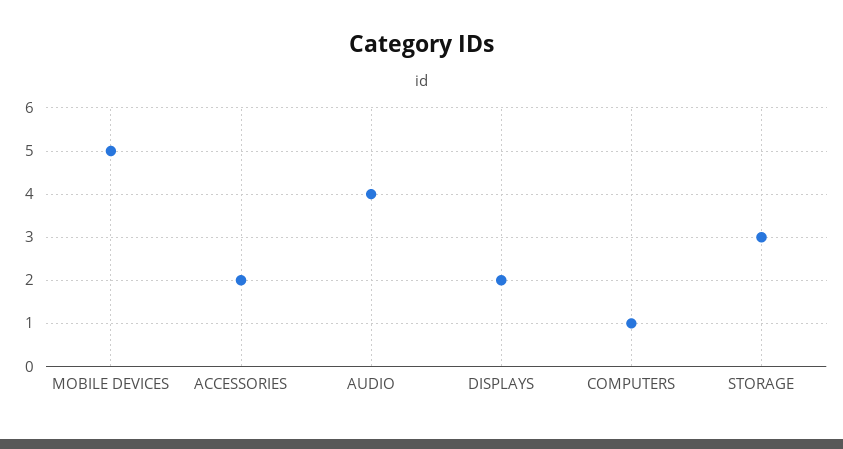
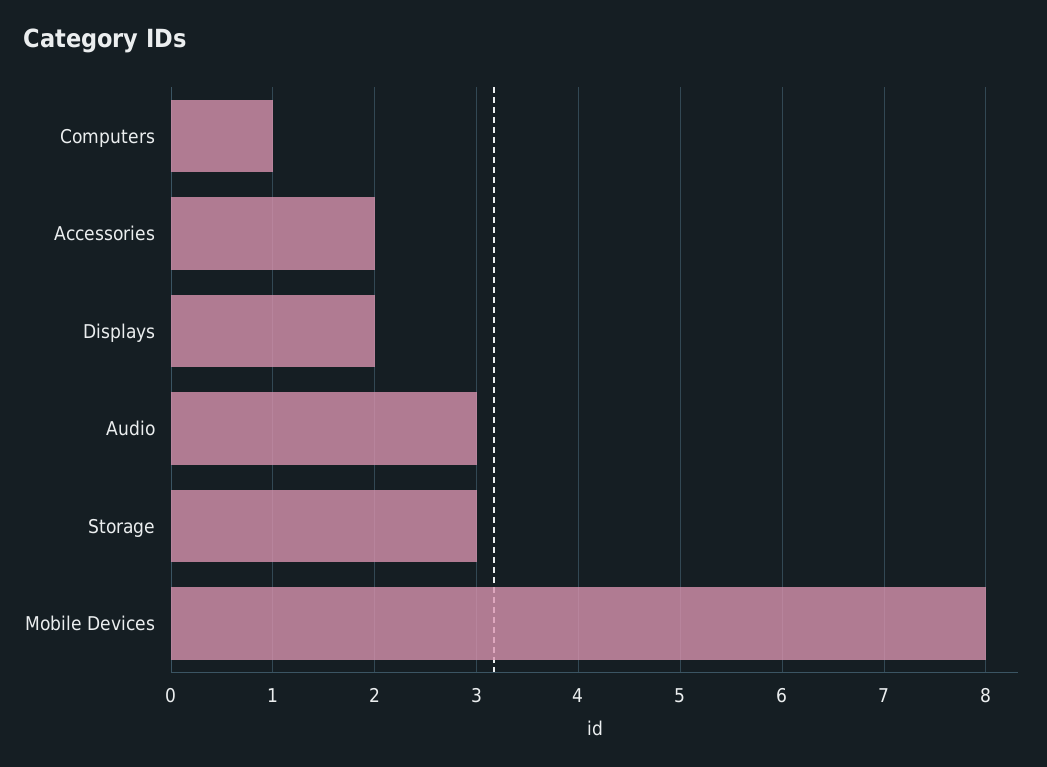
MOBILE DEVICES: 5 -> 8
AUDIO: 4 -> 3

